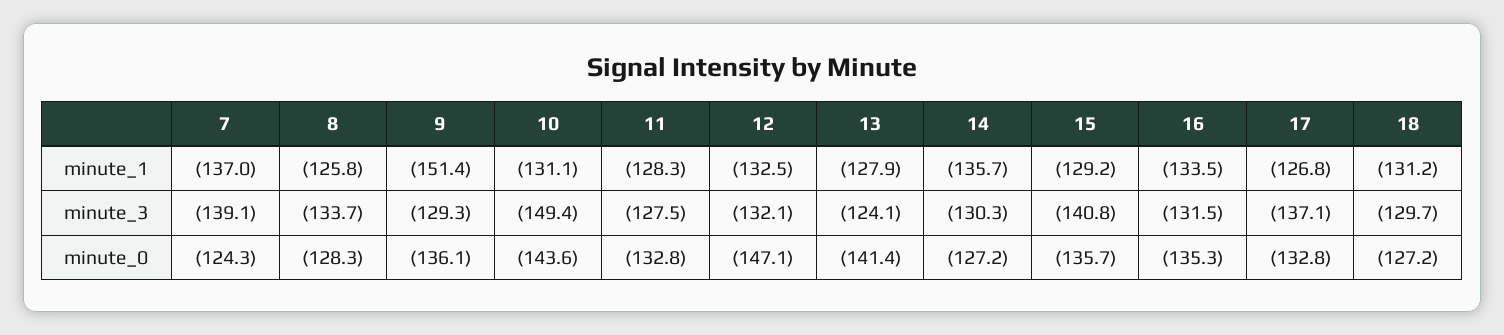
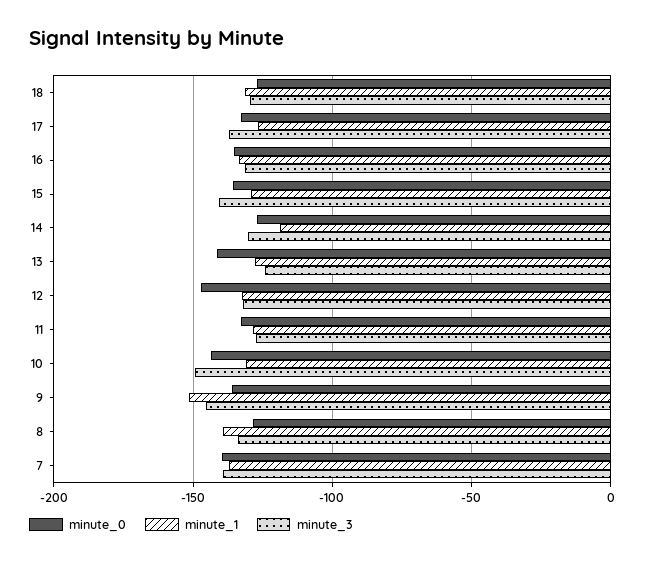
minute_1, 8: -125.8 -> -140
minute_1, 14: -135.7 -> -120
minute_3, 9: -129.3 -> -145
minute_0, 7: -124.3 -> -140

